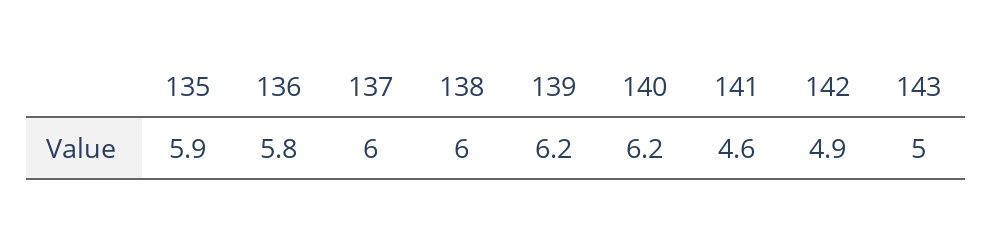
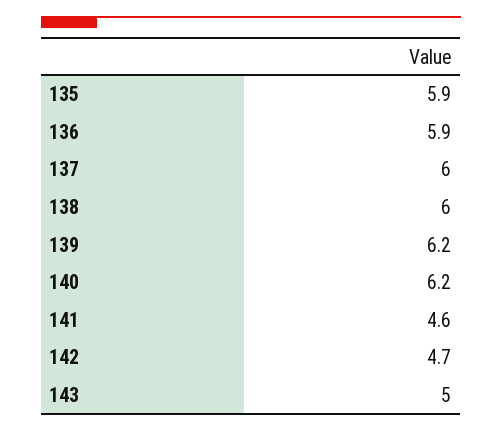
136: 5.8 -> 5.9
142: 4.9 -> 4.7

